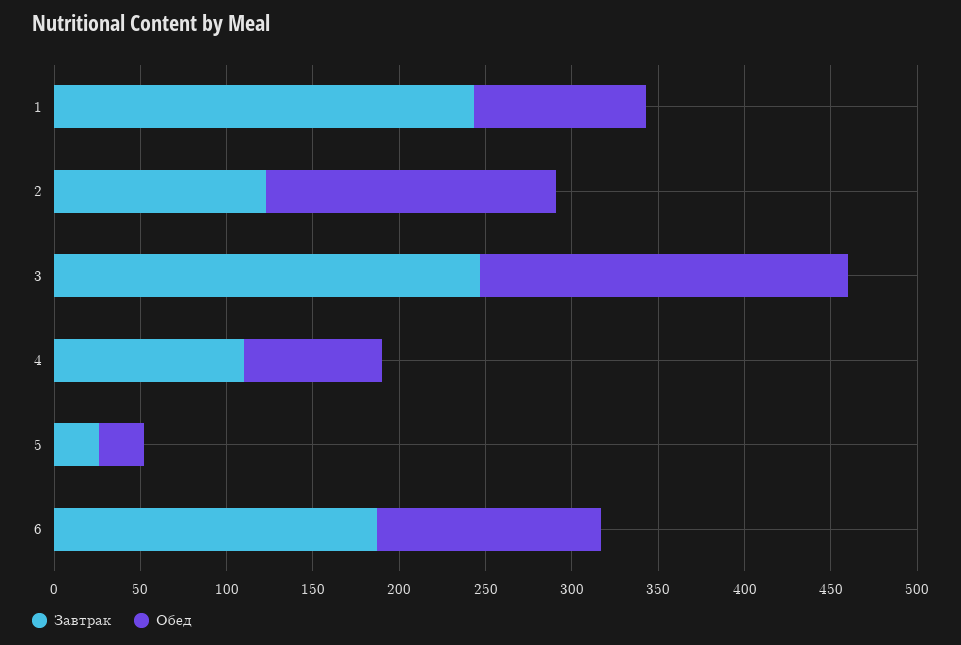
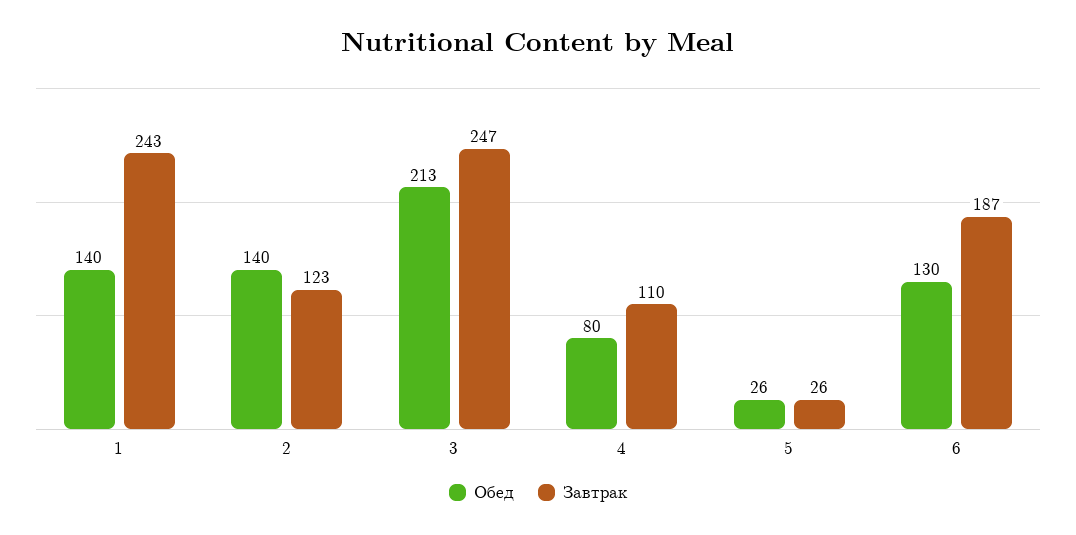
Обед, 1: 100 -> 140
Обед, 2: 170 -> 140

